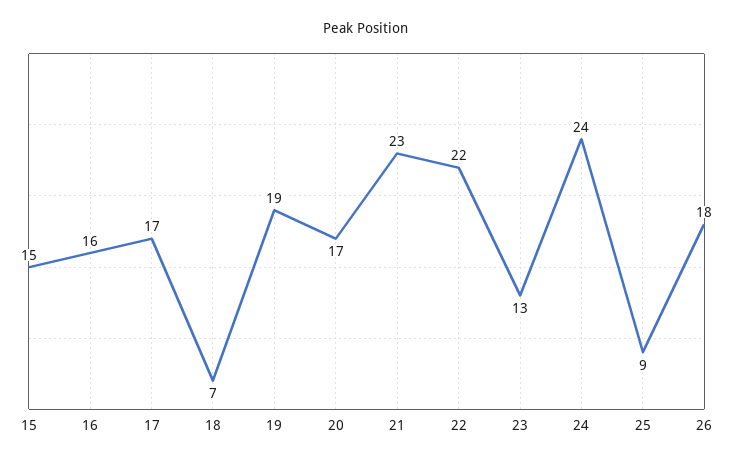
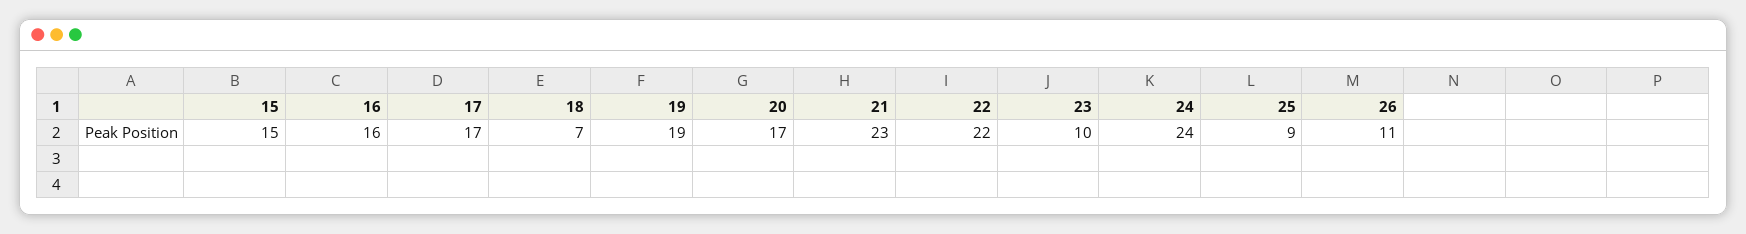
23: 13 -> 10
26: 18 -> 11

